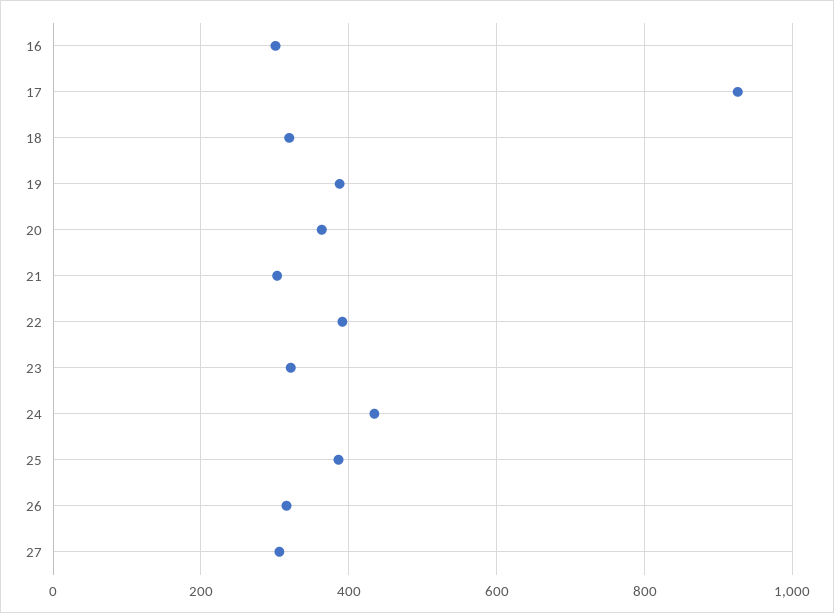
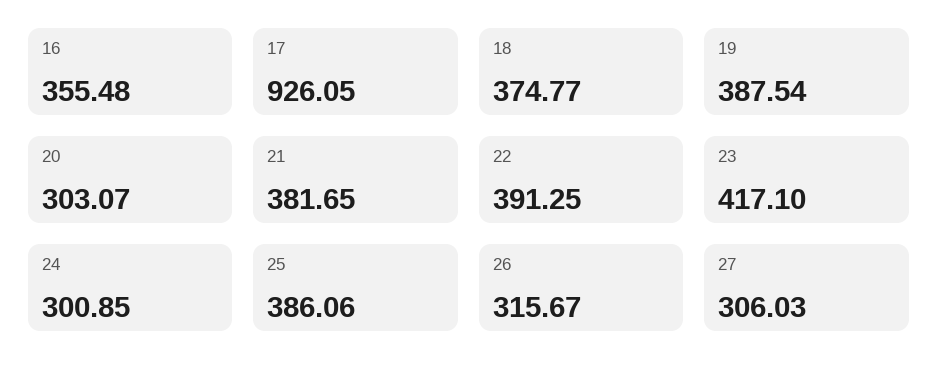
16: 300 -> 355.48
18: 320 -> 374.77
20: 360 -> 303.07
21: 300 -> 381.65
23: 320 -> 417.1
24: 440 -> 300.85

